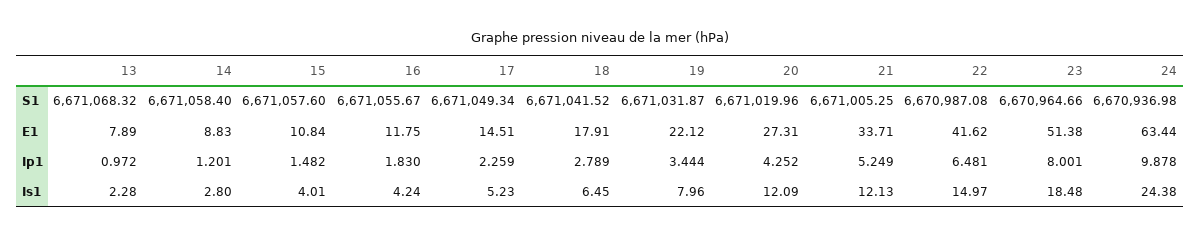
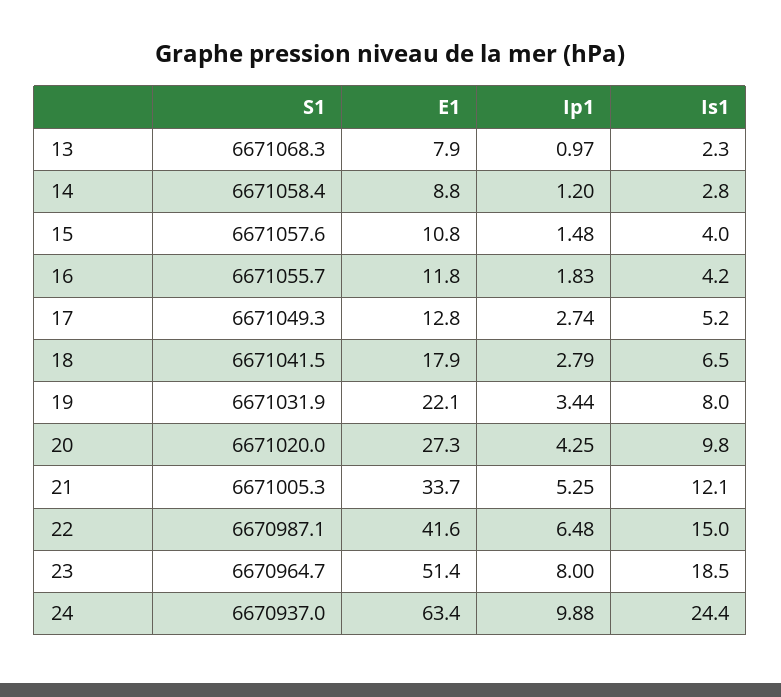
17, E1: 14.51 -> 12.8
17, Ip1: 2.259 -> 2.74
20, Is1: 12.09 -> 9.8

